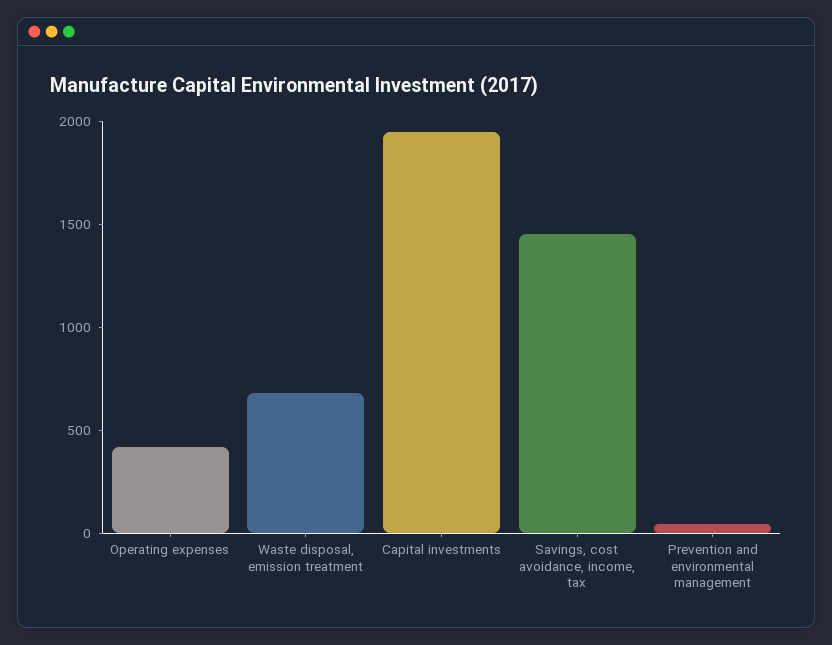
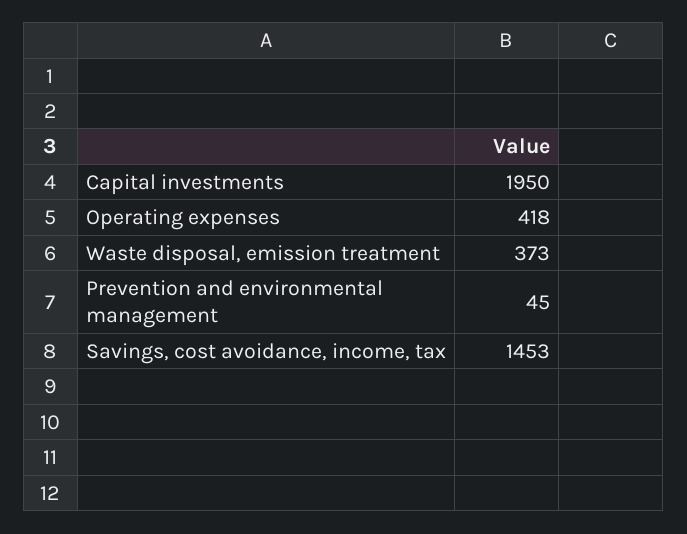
Waste disposal, emission treatment: 700 -> 373

